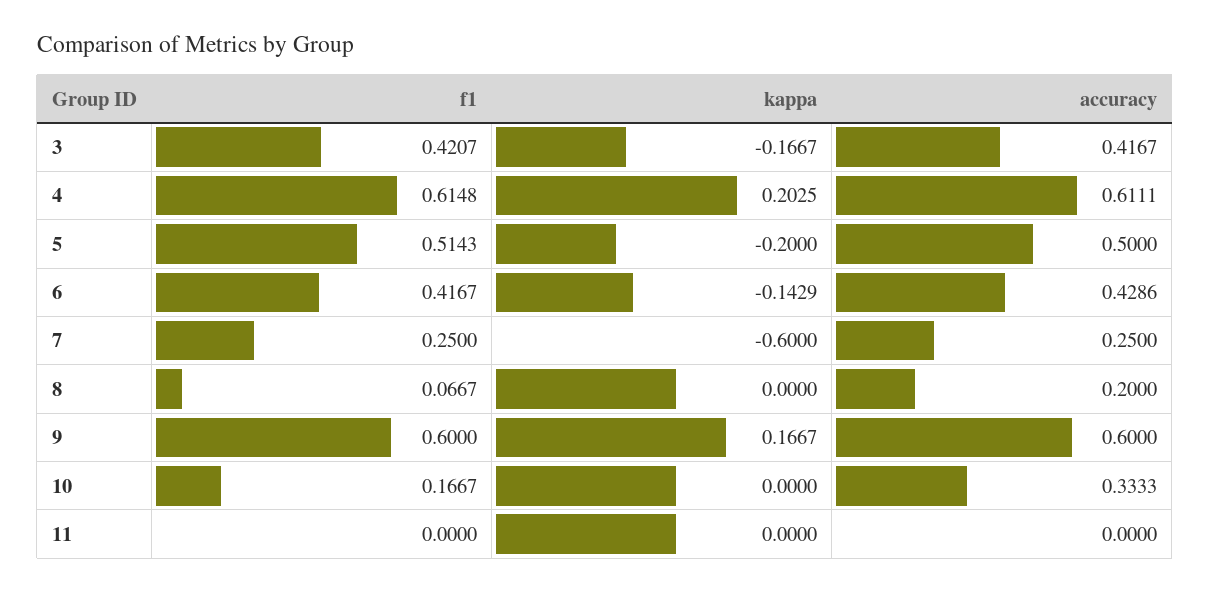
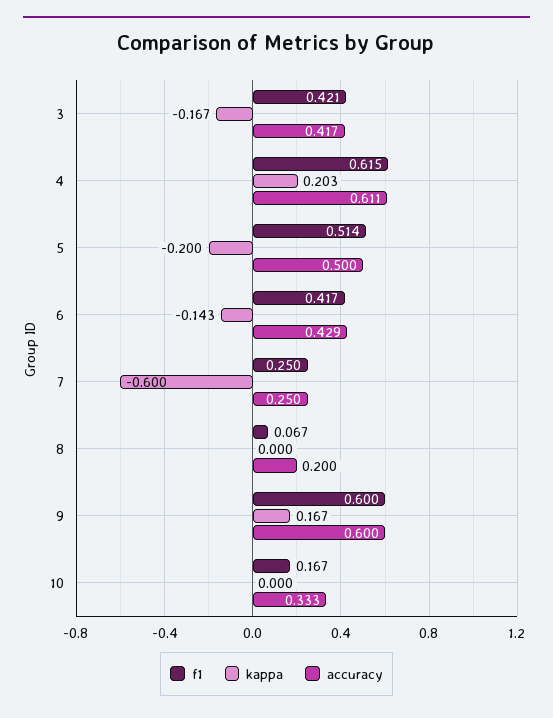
f1, 11: 0 -> none
kappa, 11: 0 -> none
accuracy, 11: 0 -> none

